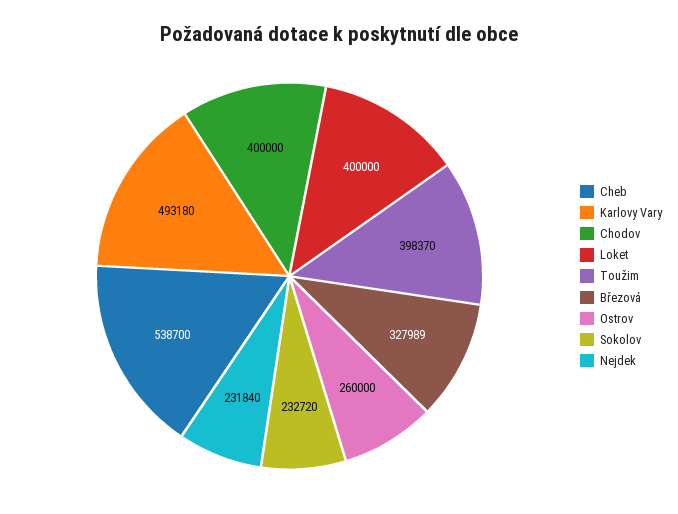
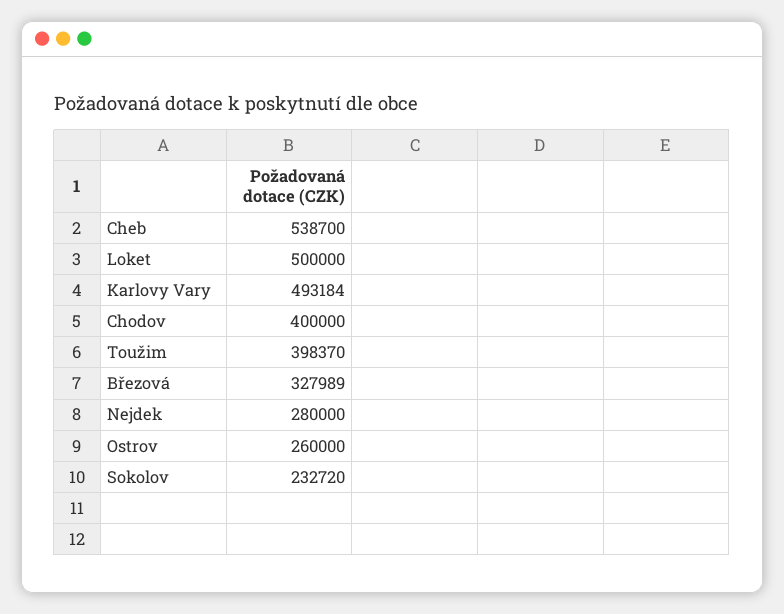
Karlovy Vary: 493180 -> 493184
Loket: 400000 -> 500000
Nejdek: 231840 -> 280000

